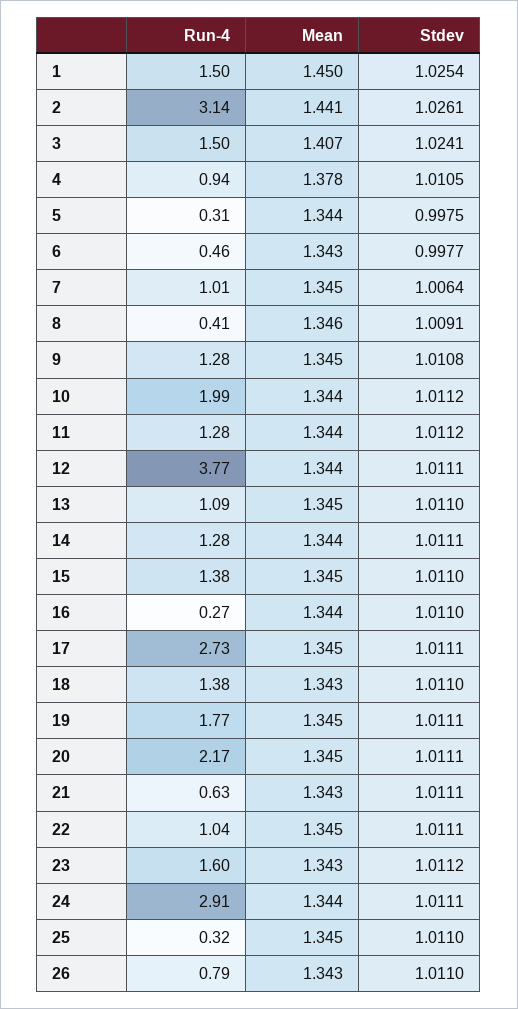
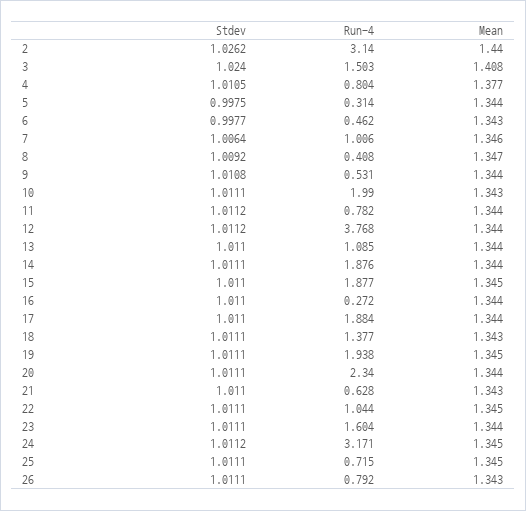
Run-4, 1: 1.5 -> none
Mean, 1: 1.45 -> none
Stdev, 1: 1.0254 -> none
Mean, 2: 1.441 -> 1.44
Stdev, 2: 1.0261 -> 1.0262
Mean, 3: 1.407 -> 1.408
Stdev, 3: 1.0241 -> 1.024
Run-4, 4: 0.94 -> 0.804
Mean, 4: 1.378 -> 1.377
Mean, 7: 1.345 -> 1.346
Mean, 8: 1.346 -> 1.347
Stdev, 8: 1.0091 -> 1.0092
Run-4, 9: 1.28 -> 0.531
Mean, 9: 1.345 -> 1.344
Mean, 10: 1.344 -> 1.343
Stdev, 10: 1.0112 -> 1.0111
Run-4, 11: 1.28 -> 0.782
Stdev, 12: 1.0111 -> 1.0112
Mean, 13: 1.345 -> 1.344
Run-4, 14: 1.28 -> 1.876
Run-4, 15: 1.38 -> 1.877
Run-4, 17: 2.73 -> 1.884
Mean, 17: 1.345 -> 1.344
Stdev, 17: 1.0111 -> 1.011
Stdev, 18: 1.011 -> 1.0111
Run-4, 19: 1.77 -> 1.938
Run-4, 20: 2.17 -> 2.34
Mean, 20: 1.345 -> 1.344
Stdev, 21: 1.0111 -> 1.011
Mean, 23: 1.343 -> 1.344
Stdev, 23: 1.0112 -> 1.0111
Run-4, 24: 2.91 -> 3.171
Mean, 24: 1.344 -> 1.345
Stdev, 24: 1.0111 -> 1.0112
Run-4, 25: 0.32 -> 0.715
Stdev, 25: 1.011 -> 1.0111
Stdev, 26: 1.011 -> 1.0111

